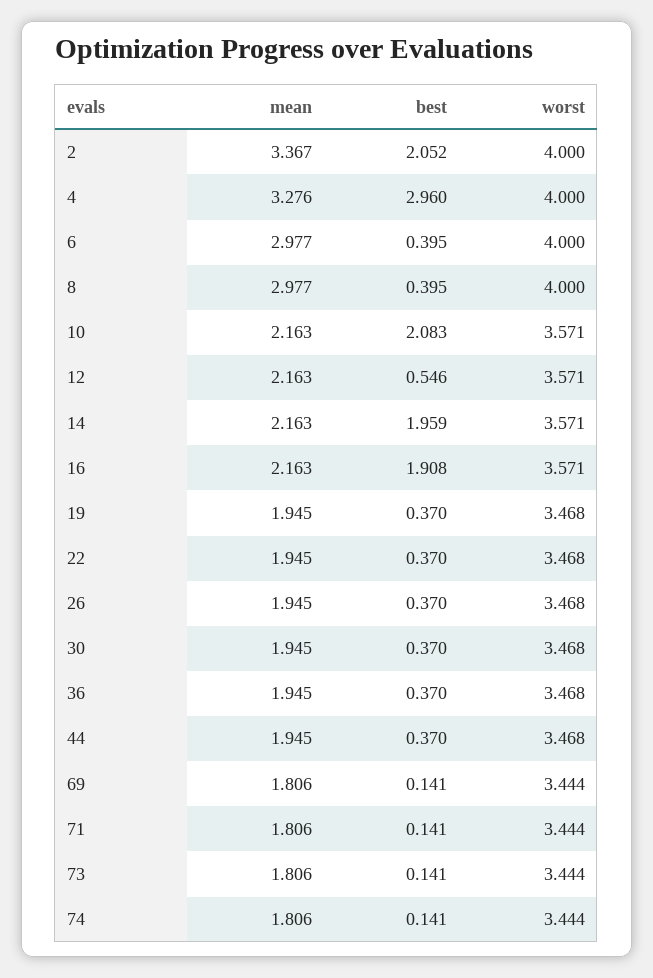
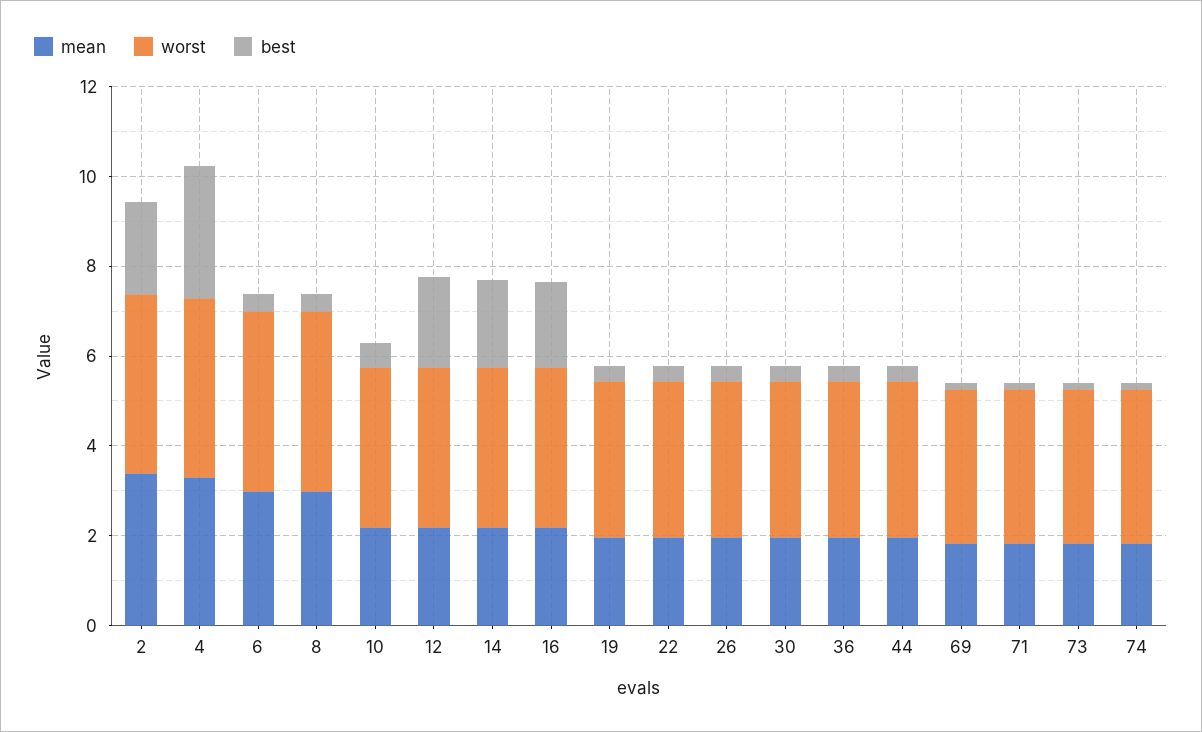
best, 10: 2.083 -> 0.5
best, 12: 0.546 -> 2

